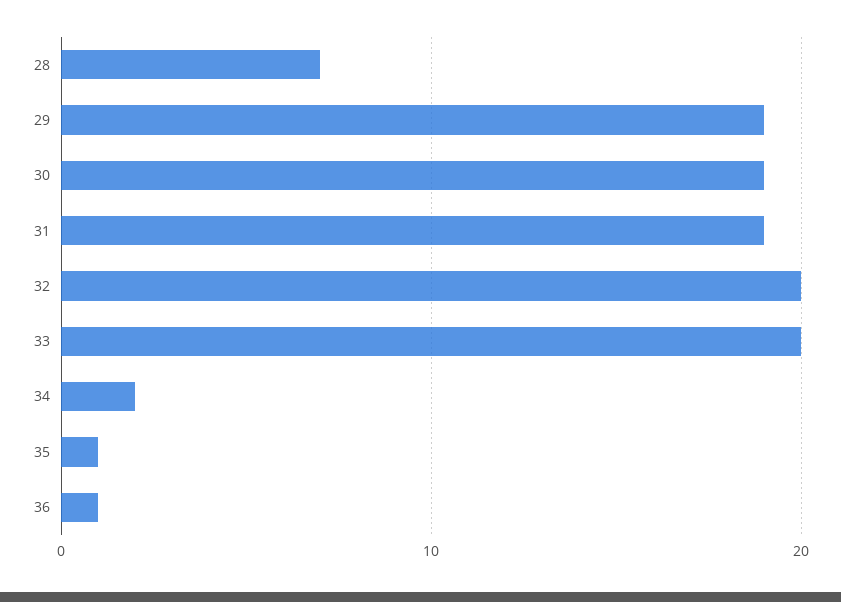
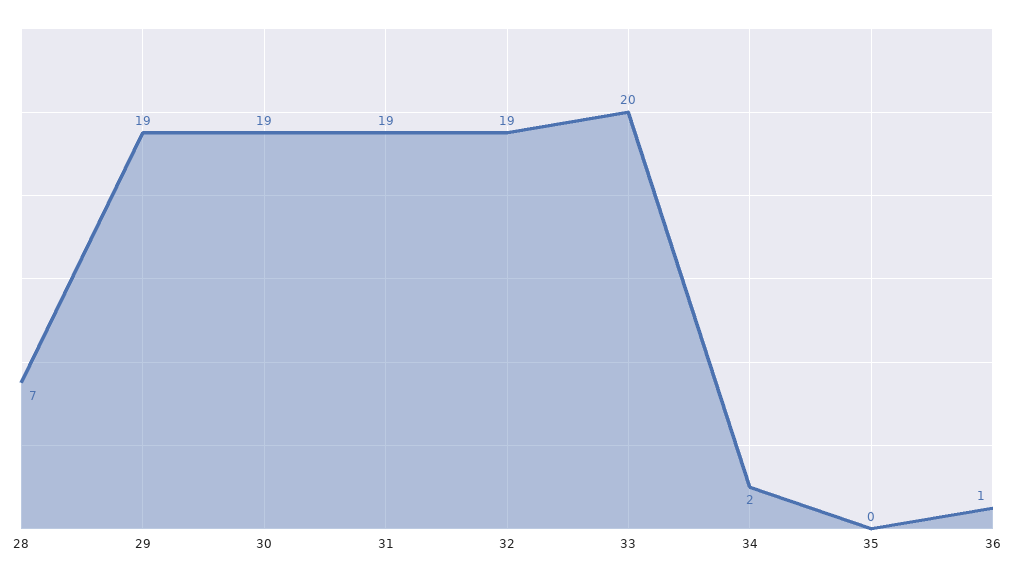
32: 20 -> 19
35: 1 -> 0

